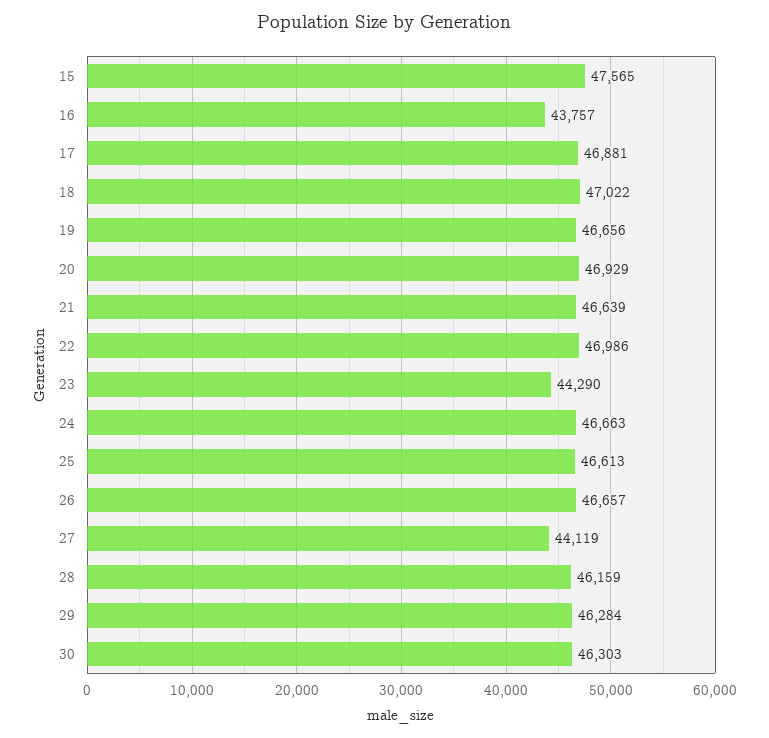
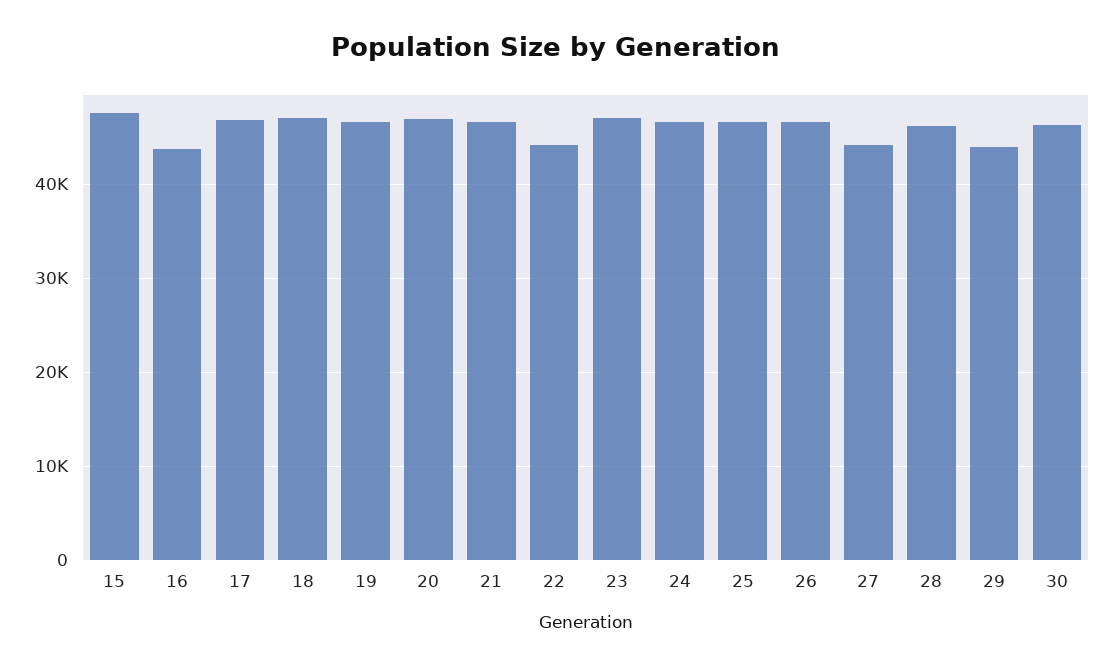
22: 46986 -> 44000
23: 44290 -> 47000
29: 46284 -> 44000

